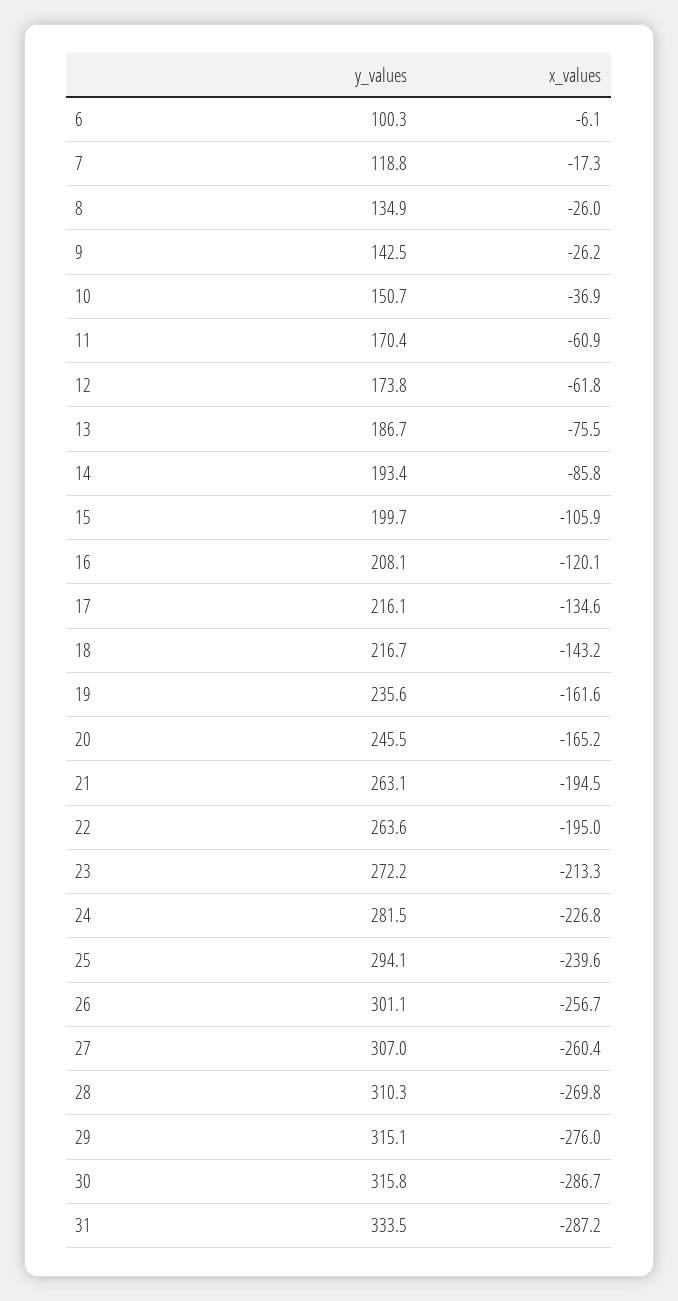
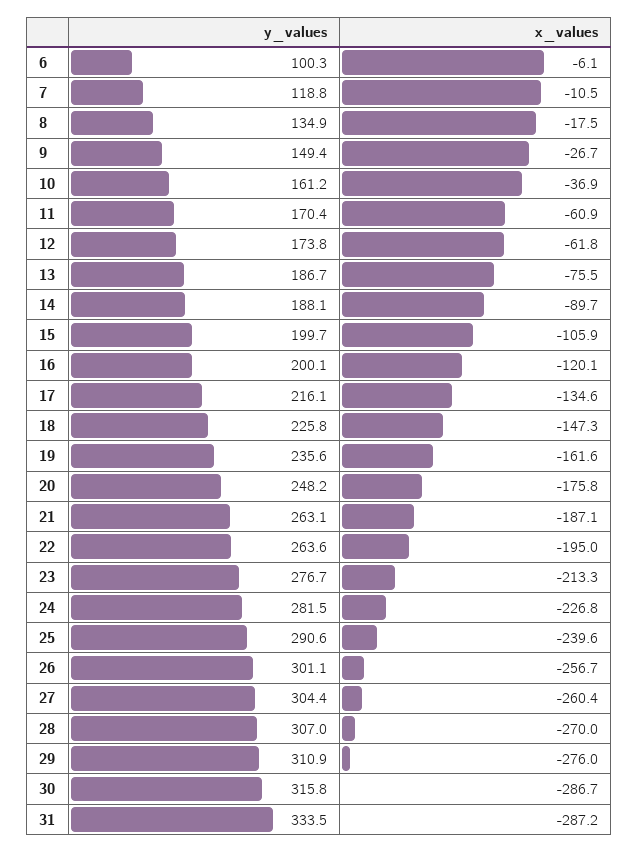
x_values, 7: -17.3 -> -10.5
x_values, 8: -26 -> -17.5
y_values, 9: 142.5 -> 149.4
x_values, 9: -26.2 -> -26.7
y_values, 10: 150.7 -> 161.2
y_values, 14: 193.4 -> 188.1
x_values, 14: -85.8 -> -89.7
y_values, 16: 208.1 -> 200.1
y_values, 18: 216.7 -> 225.8
x_values, 18: -143.2 -> -147.3
y_values, 20: 245.5 -> 248.2
x_values, 20: -165.2 -> -175.8
x_values, 21: -194.5 -> -187.1
y_values, 23: 272.2 -> 276.7
y_values, 25: 294.1 -> 290.6
y_values, 27: 307 -> 304.4
y_values, 28: 310.3 -> 307
x_values, 28: -269.8 -> -270
y_values, 29: 315.1 -> 310.9

